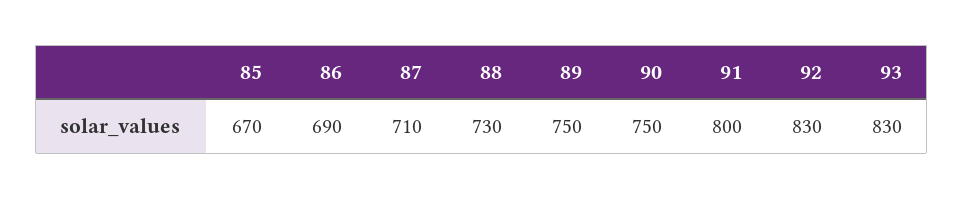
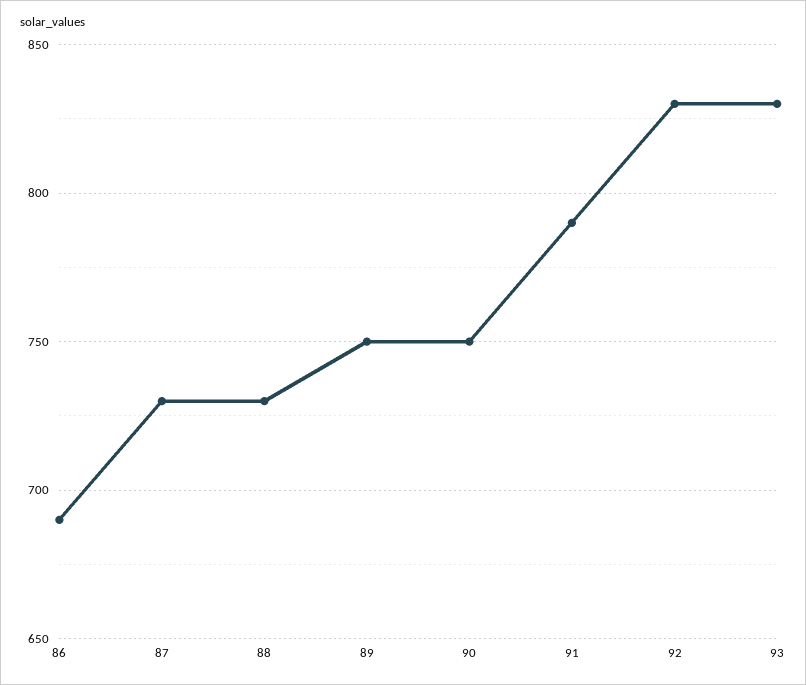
85: 670 -> none
87: 710 -> 730
91: 800 -> 790

